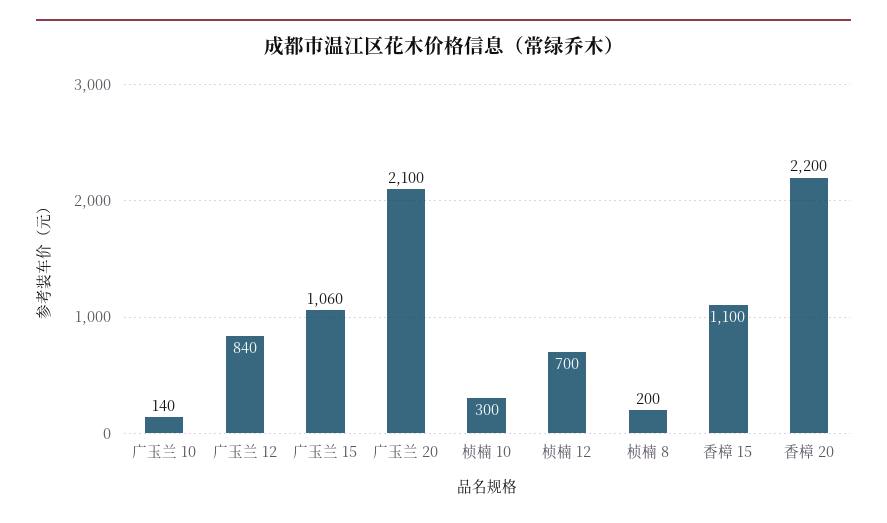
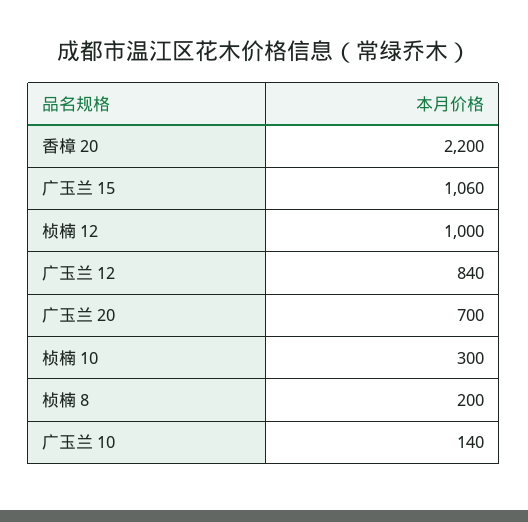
广玉兰 20: 2100 -> 700
桢楠 12: 700 -> 1000
香樟 15: 1100 -> none

